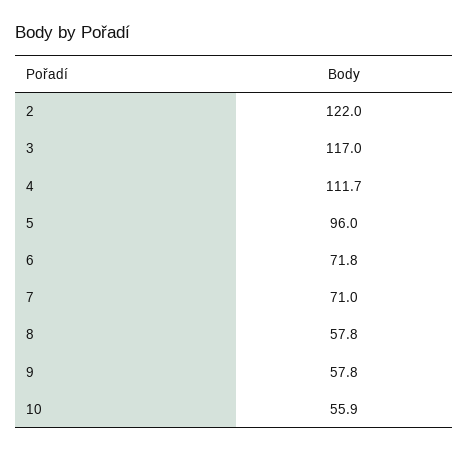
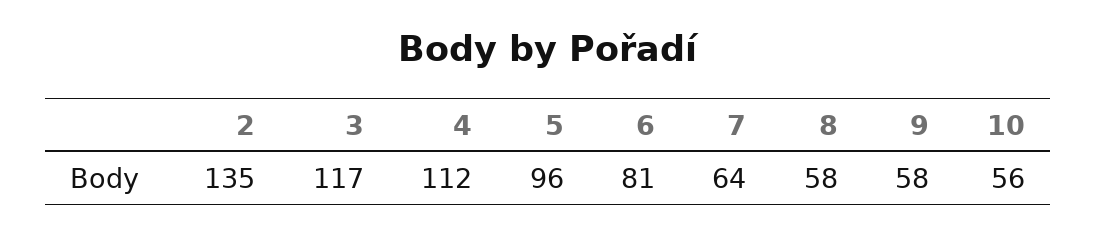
2: 122 -> 135
6: 71.8 -> 81
7: 71 -> 64

